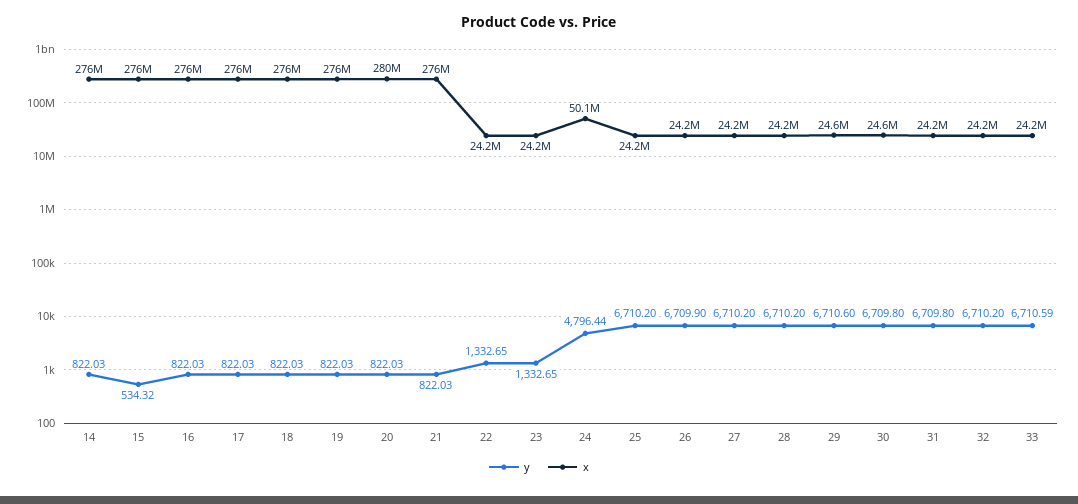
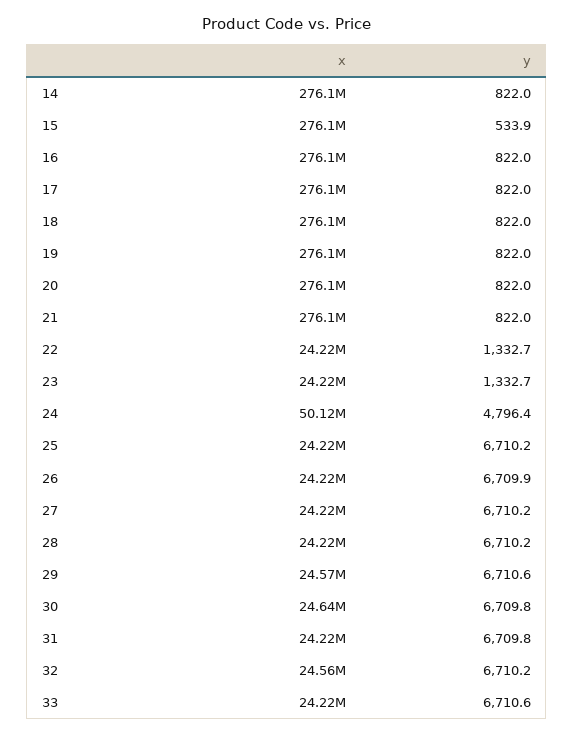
y, 15: 534.32 -> 533.9
x, 20: 280000000 -> 276100000
x, 32: 24200000 -> 24560000

